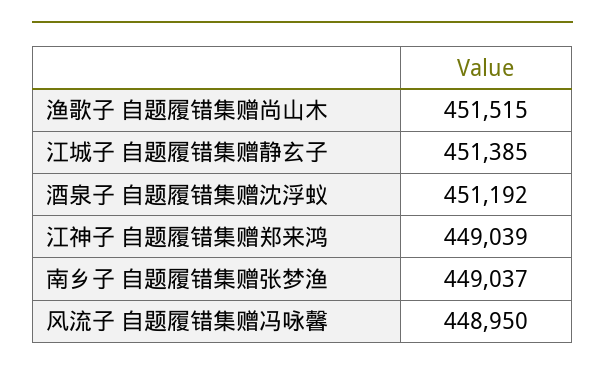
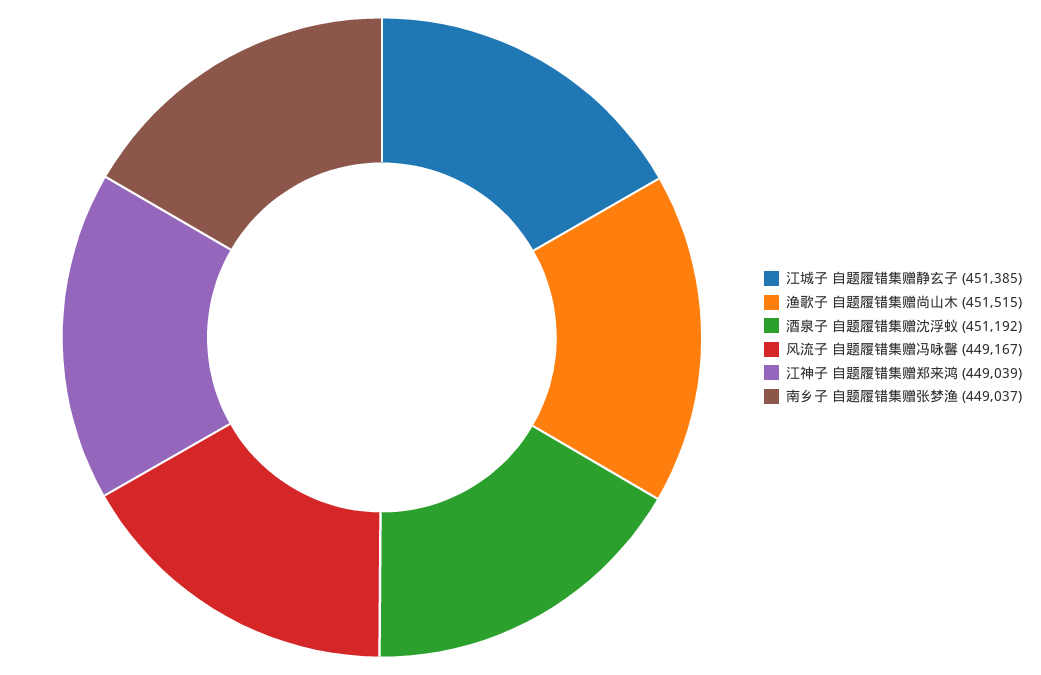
风流子 自题履错集赠冯咏馨: 448950 -> 449167

